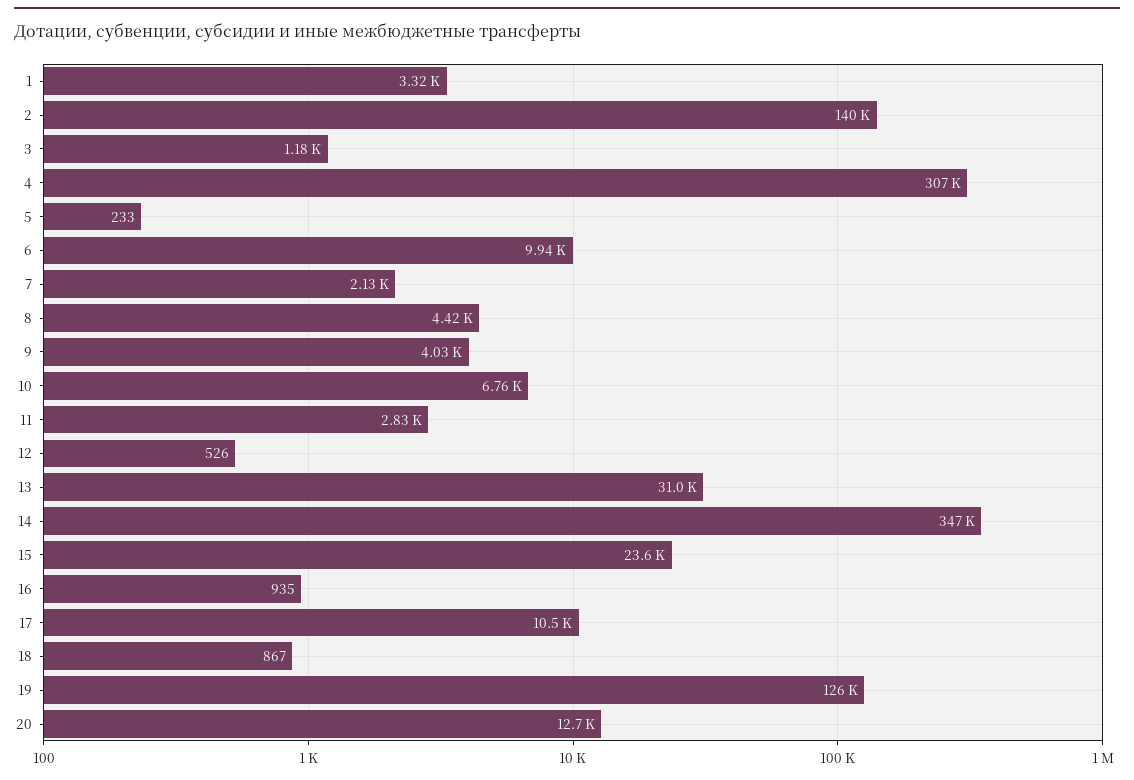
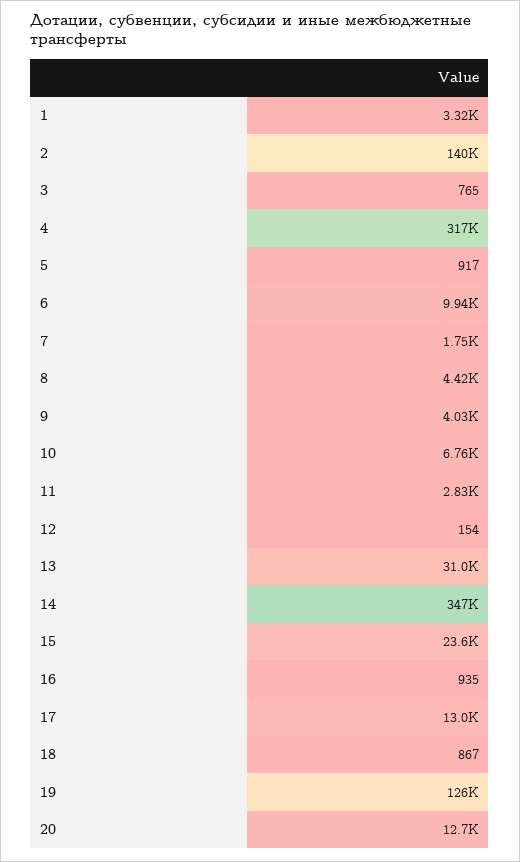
3: 1180 -> 765
4: 307000 -> 317000
5: 233 -> 917
7: 2130 -> 1750
12: 526 -> 154
17: 10500 -> 13000

